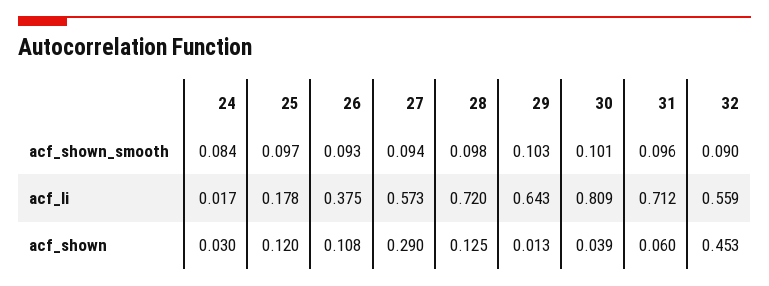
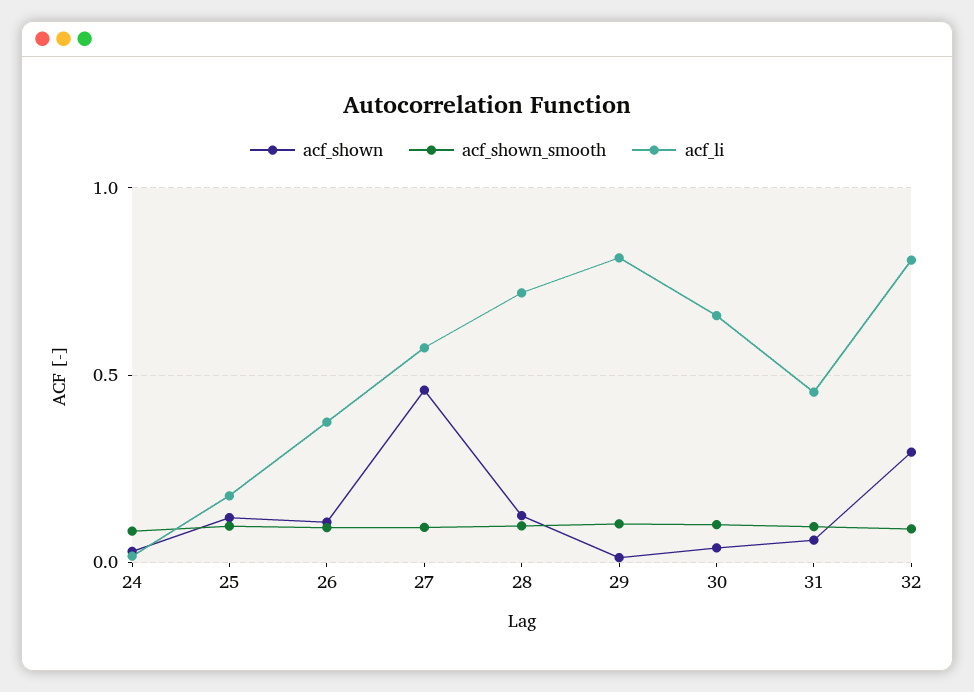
acf_li, 29: 0.643 -> 0.8
acf_li, 30: 0.809 -> 0.65
acf_li, 31: 0.712 -> 0.45
acf_li, 32: 0.559 -> 0.8
acf_shown, 27: 0.29 -> 0.45
acf_shown, 32: 0.453 -> 0.3

